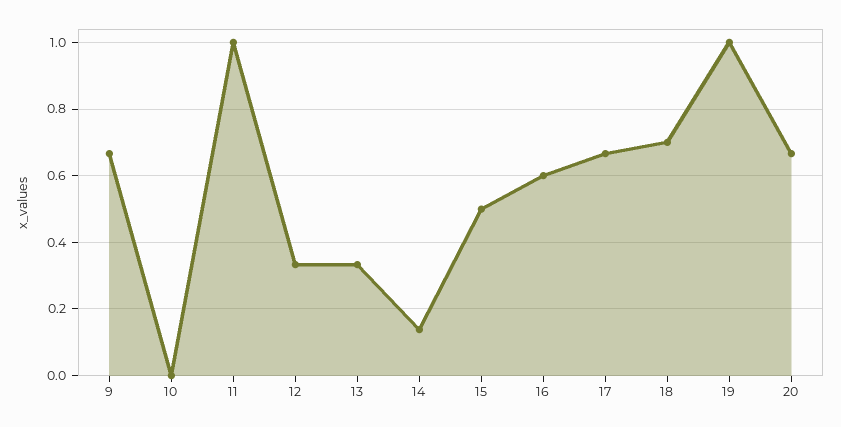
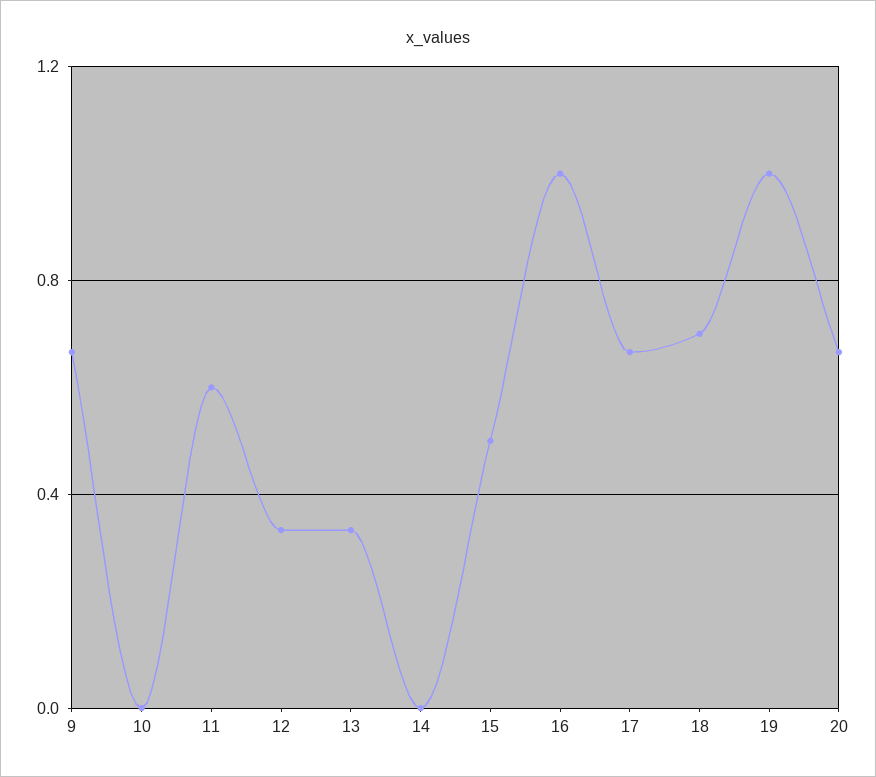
11: 1 -> 0.6
14: 0.14 -> 0
16: 0.6 -> 1

